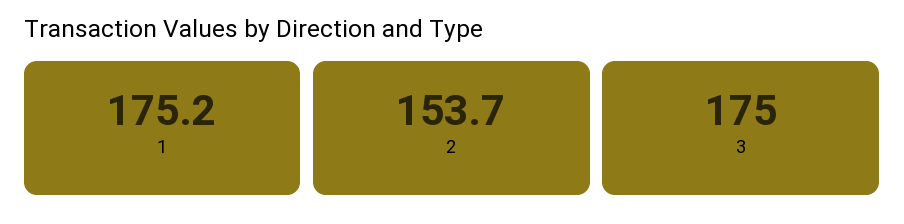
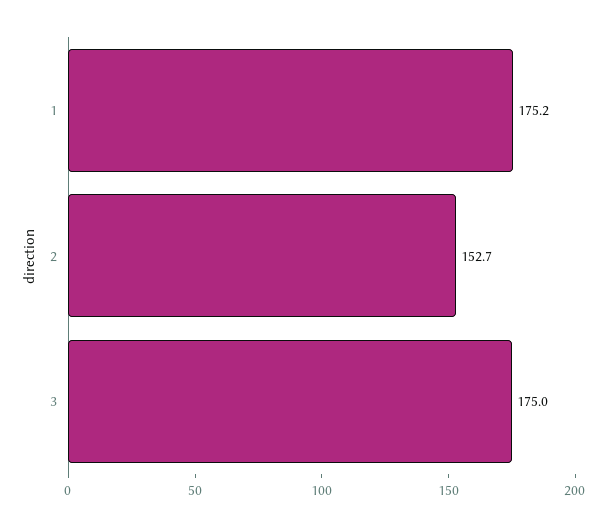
2: 153.7 -> 152.7

